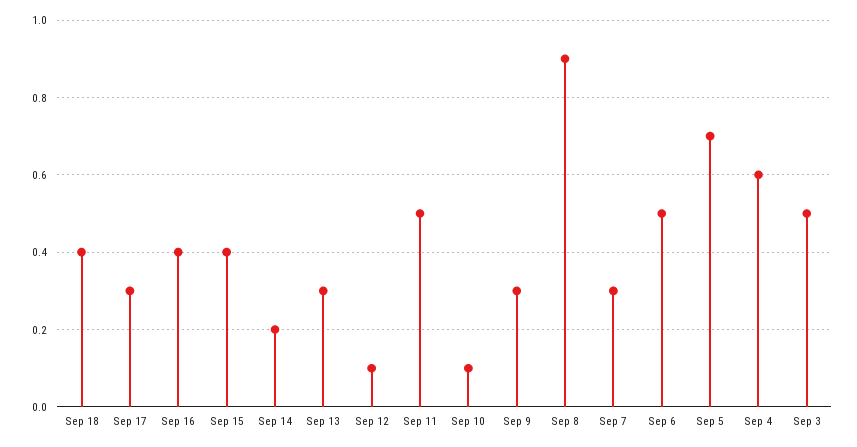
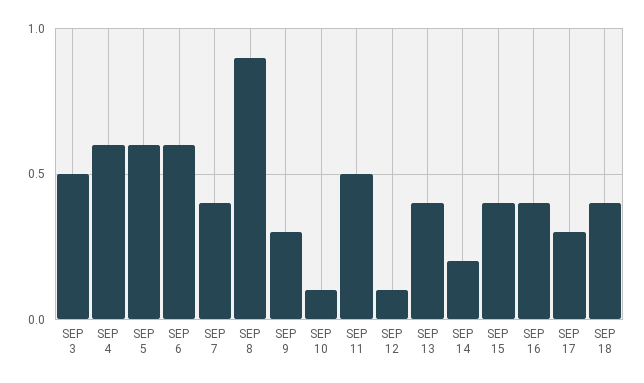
Sep 13: 0.3 -> 0.4
Sep 7: 0.3 -> 0.4
Sep 6: 0.5 -> 0.6
Sep 5: 0.7 -> 0.6

